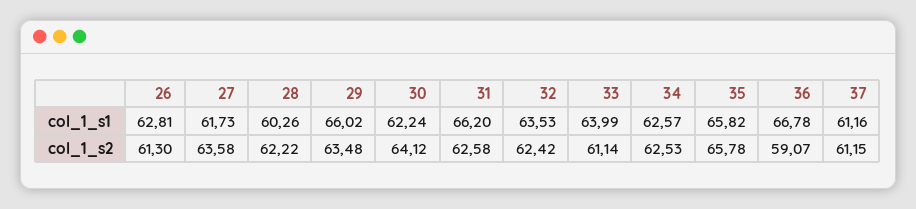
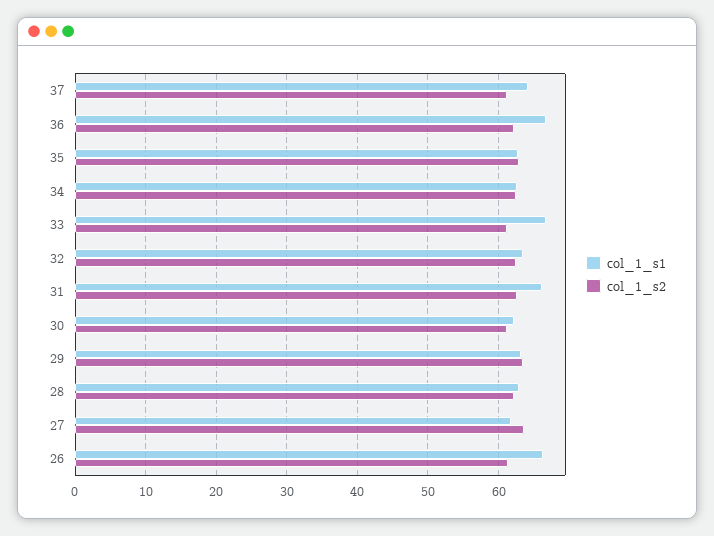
col_1_s1, 26: 62.81 -> 66
col_1_s1, 28: 60.26 -> 63
col_1_s1, 29: 66.02 -> 63
col_1_s1, 33: 63.99 -> 67
col_1_s1, 35: 65.82 -> 63
col_1_s1, 37: 61.16 -> 64
col_1_s2, 30: 64.12 -> 61
col_1_s2, 35: 65.78 -> 63
col_1_s2, 36: 59.07 -> 62

